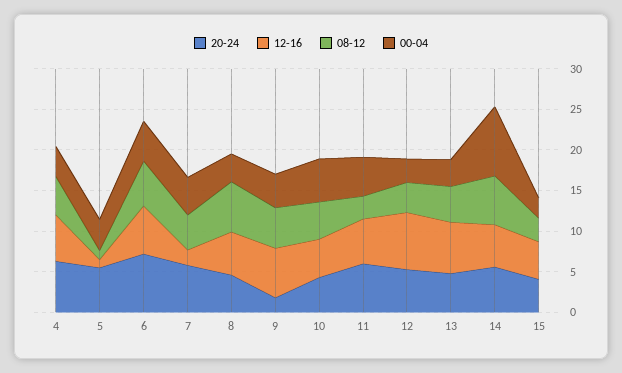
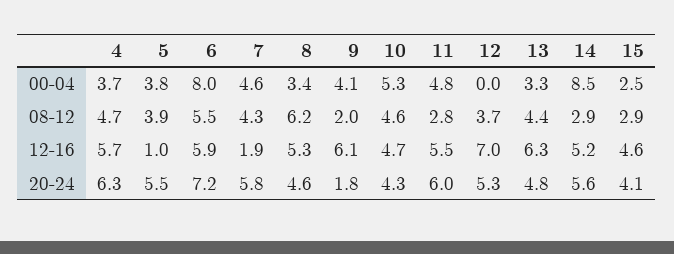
08-12, 5: 1 -> 3.9
00-04, 6: 5 -> 8
08-12, 9: 5 -> 2
00-04, 12: 3 -> 0
08-12, 14: 6 -> 2.9

